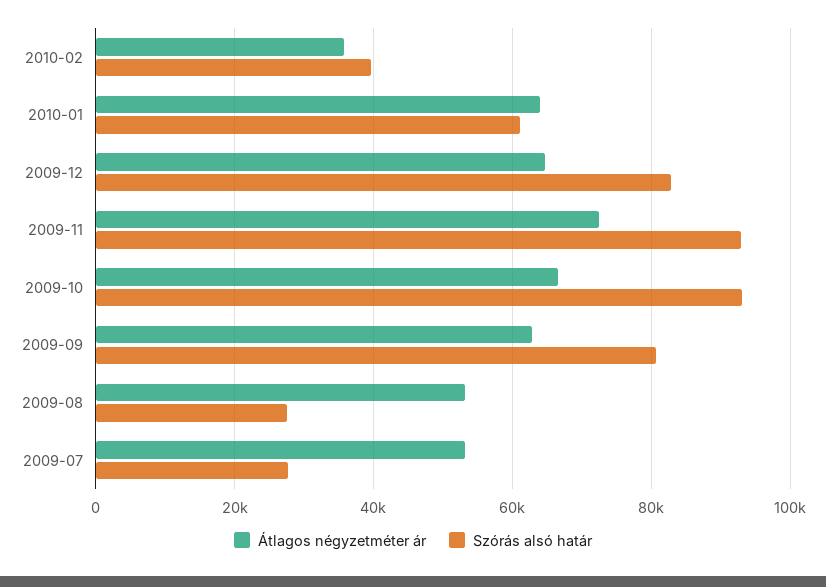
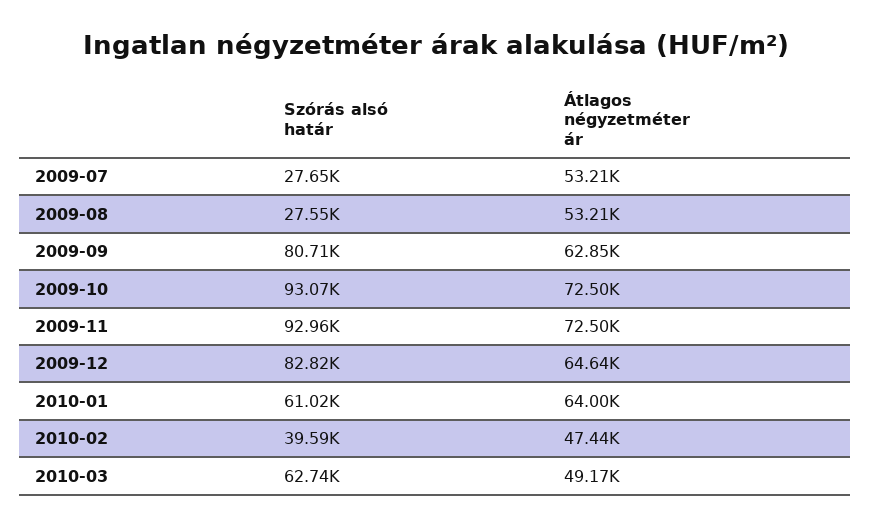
Átlagos négyzetméter ár, 2010-02: 36000 -> 47440
Átlagos négyzetméter ár, 2009-10: 66000 -> 72500
Szórás alsó határ, 2010-03: none -> 62740
Átlagos négyzetméter ár, 2010-03: none -> 49170

